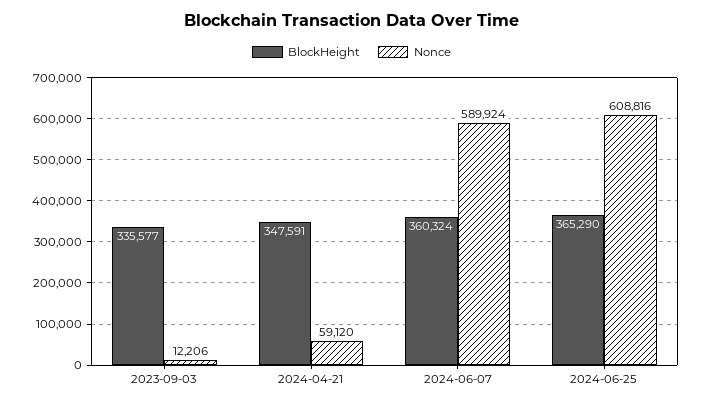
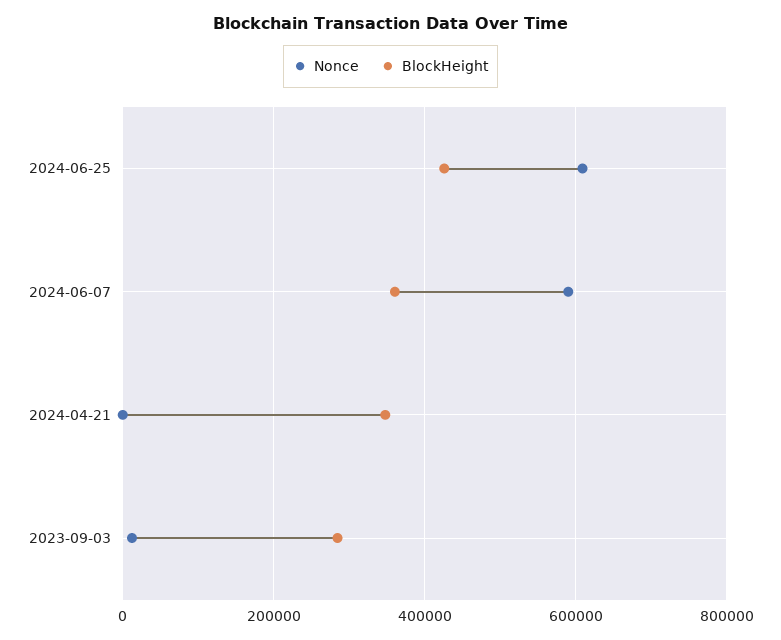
BlockHeight, 2023-09-03: 335577 -> 280000
Nonce, 2024-04-21: 59120 -> 0
BlockHeight, 2024-06-25: 365290 -> 420000

